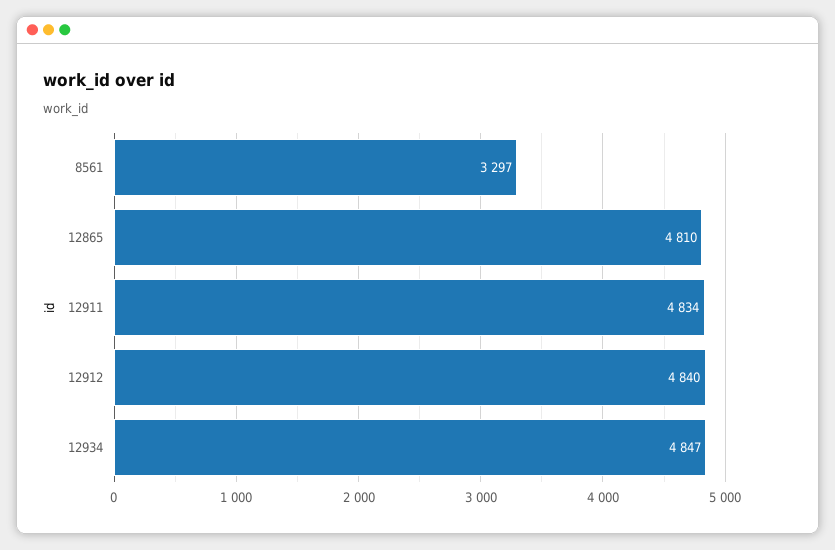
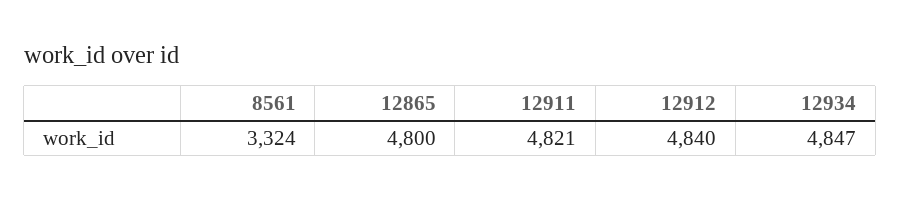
8561: 3297 -> 3324
12865: 4810 -> 4800
12911: 4834 -> 4821

